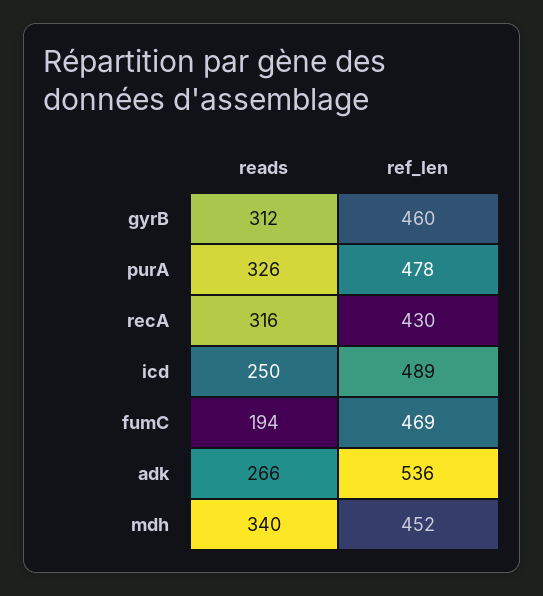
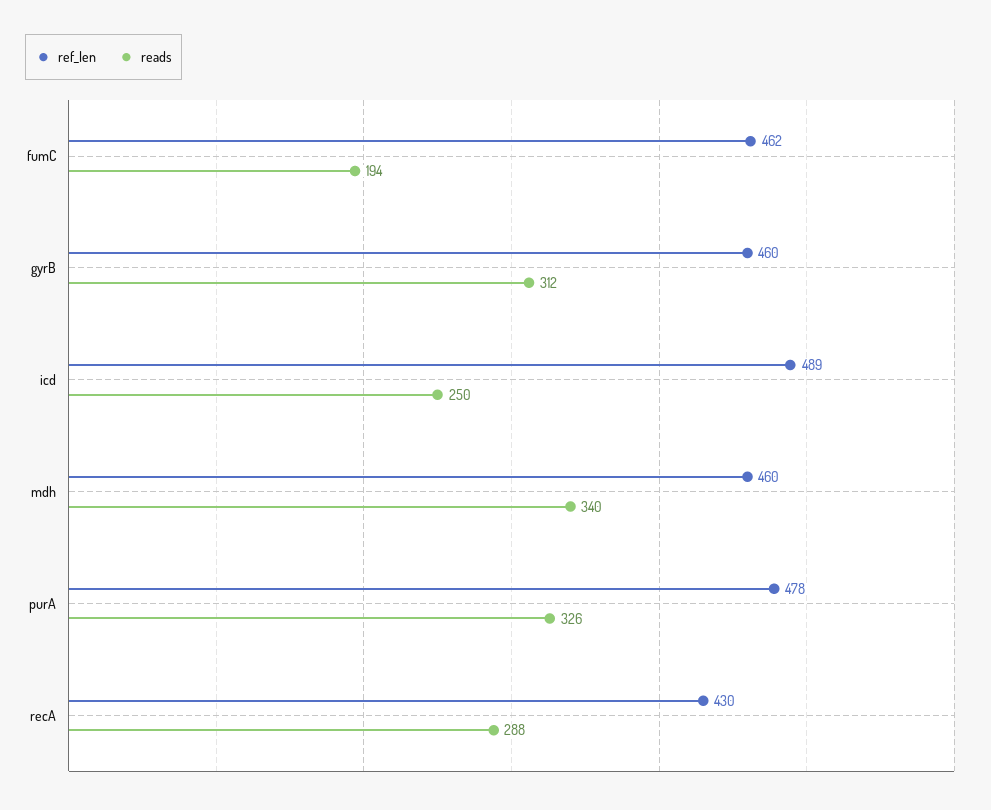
reads, recA: 316 -> 288
ref_len, fumC: 469 -> 462
reads, adk: 266 -> none
ref_len, adk: 536 -> none
ref_len, mdh: 452 -> 460

